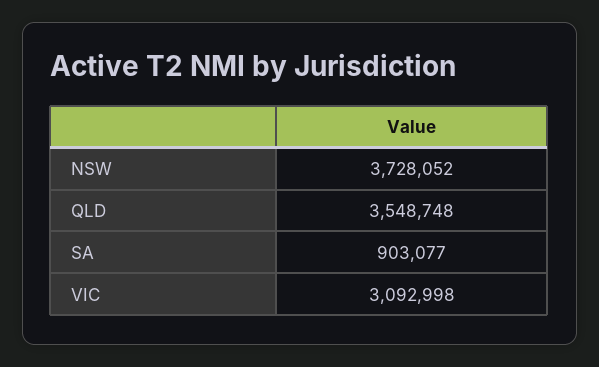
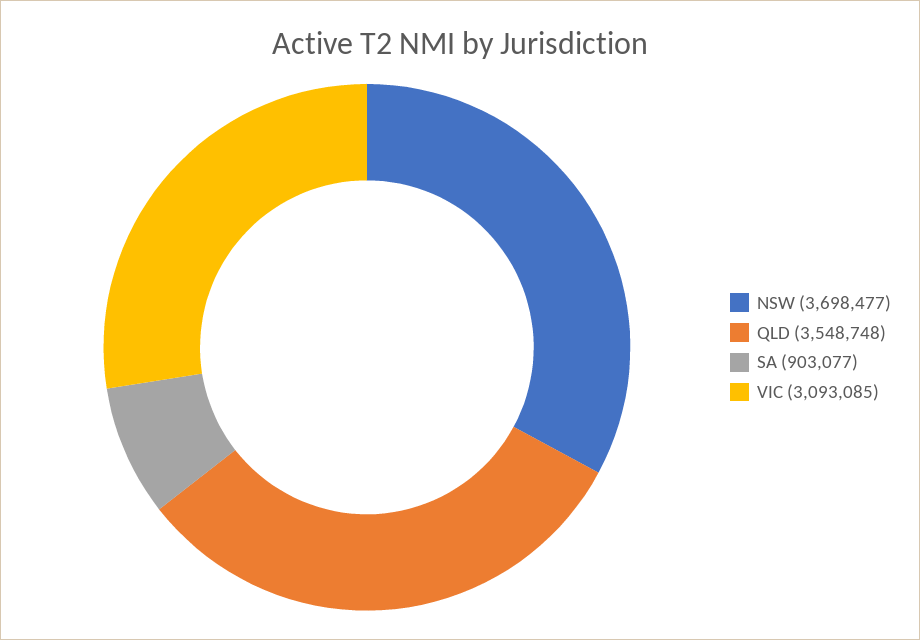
NSW: 3728052 -> 3698477
VIC: 3092998 -> 3093085

